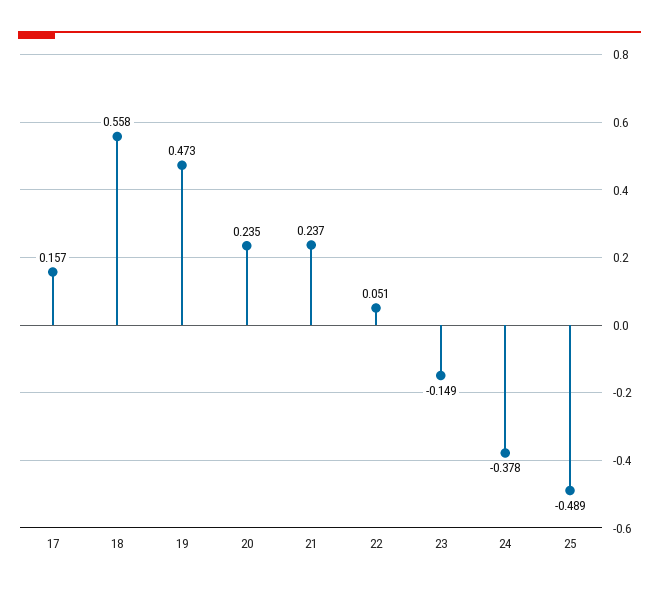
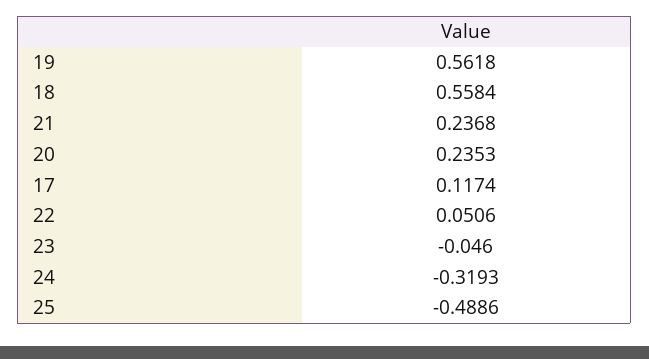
17: 0.157 -> 0.1174
19: 0.473 -> 0.5618
23: -0.149 -> -0.046
24: -0.378 -> -0.3193

